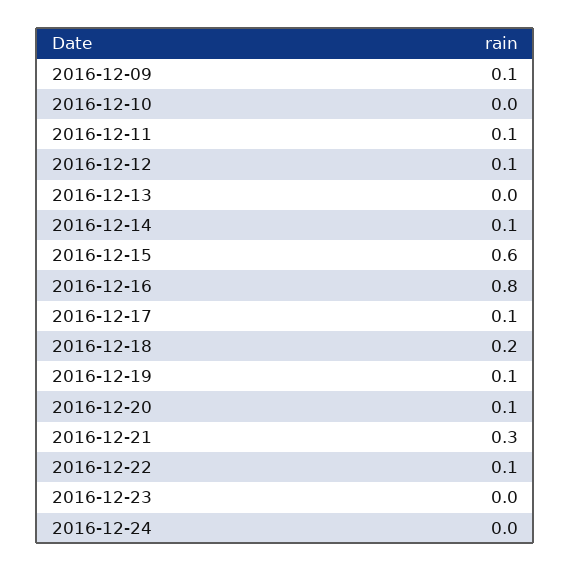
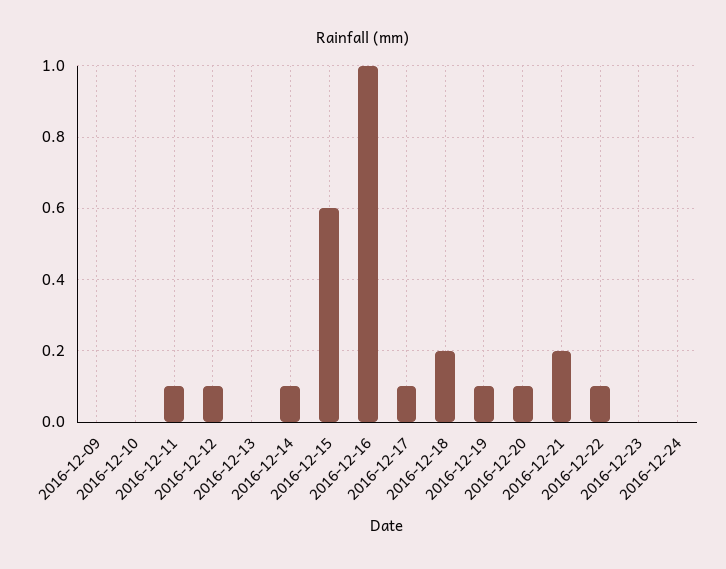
2016-12-09: 0.1 -> 0
2016-12-16: 0.8 -> 1
2016-12-21: 0.3 -> 0.2

